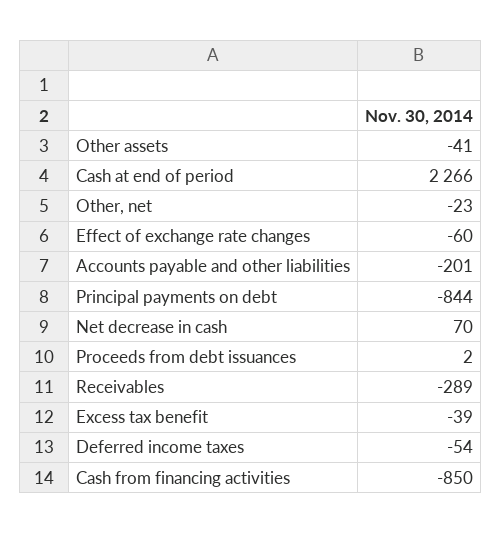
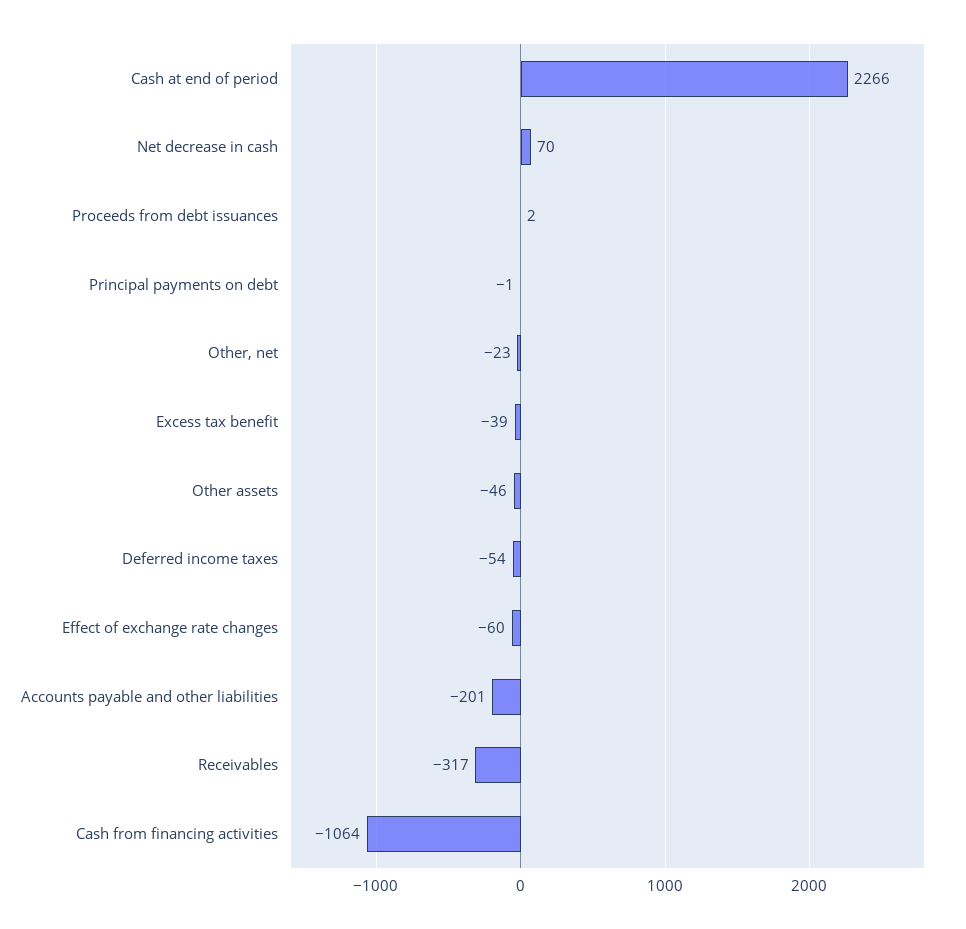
Other assets: -41 -> -46
Principal payments on debt: -844 -> -1
Receivables: -289 -> -317
Cash from financing activities: -850 -> -1064

